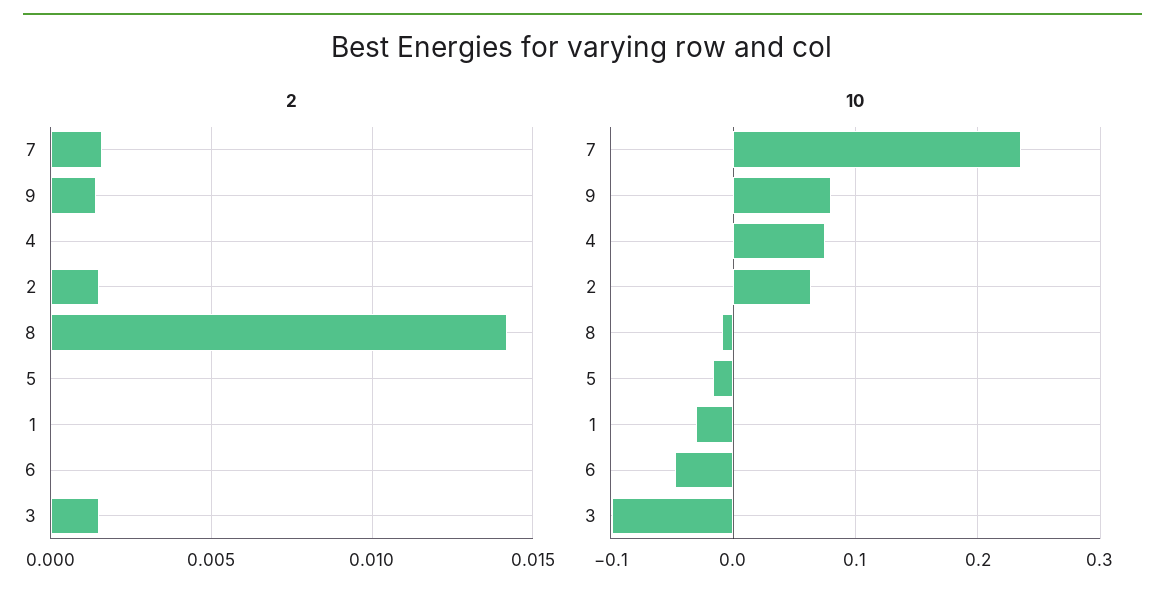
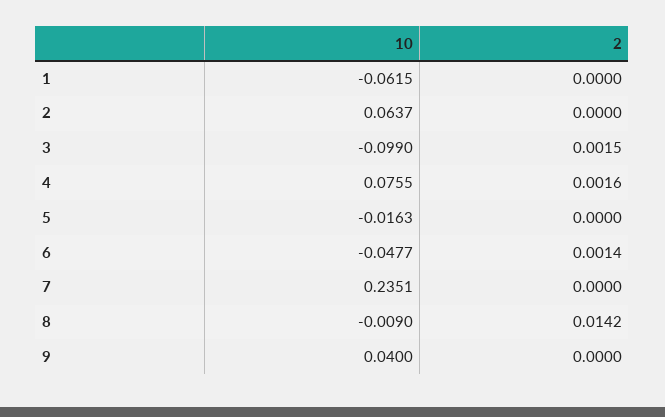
2, 7: 0.0015 -> 0
2, 9: 0.0015 -> 0
2, 4: 0 -> 0.0016
2, 2: 0.0015 -> 0
2, 6: 0 -> 0.0014
10, 9: 0.08 -> 0.04
10, 1: -0.03 -> -0.0615

